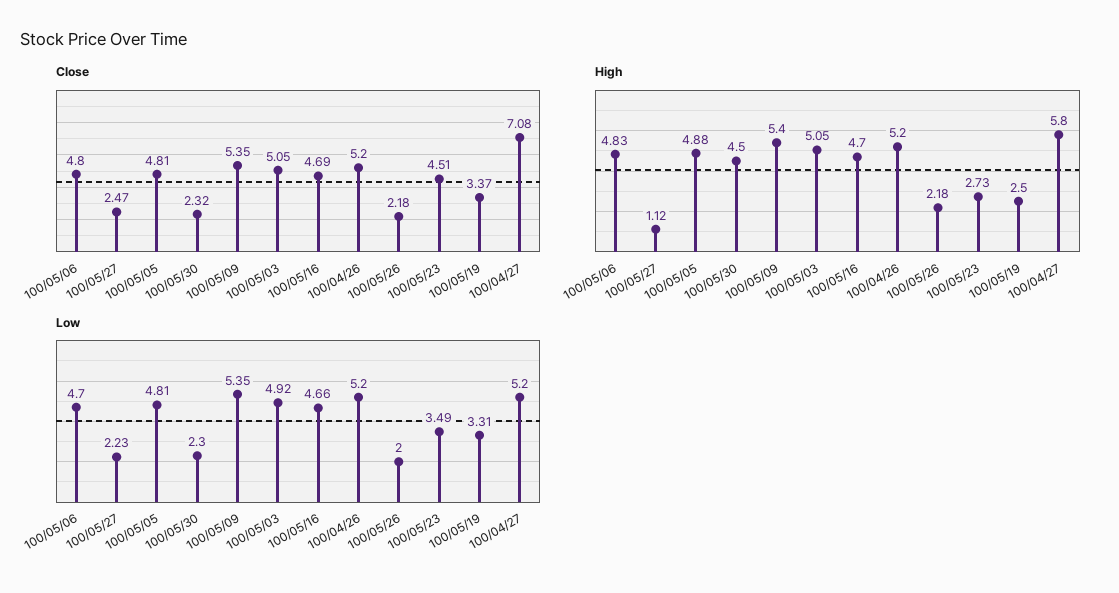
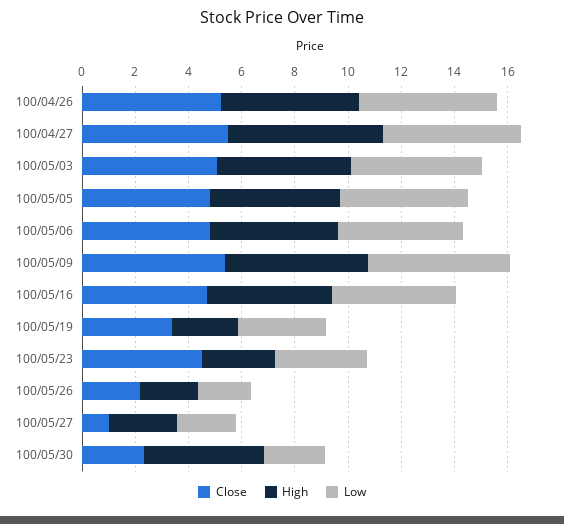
Close, 100/05/27: 2.47 -> 1
Close, 100/04/27: 7.08 -> 5.5
High, 100/05/27: 1.12 -> 2.5

